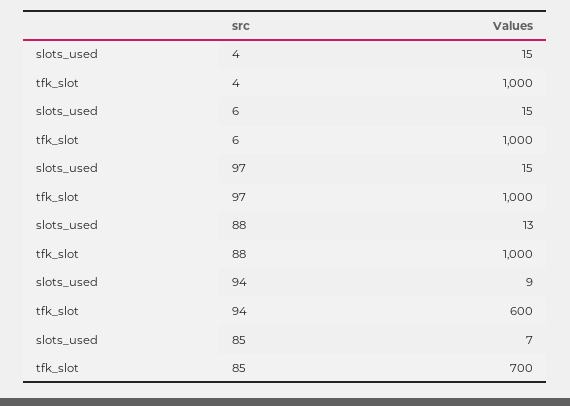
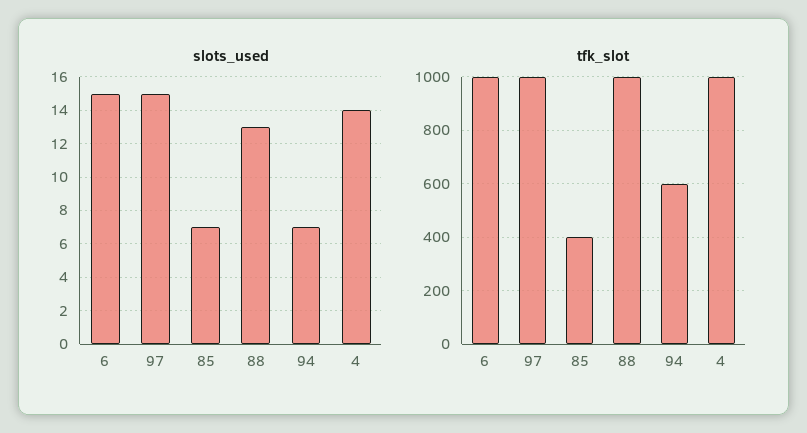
slots_used, 4: 15 -> 14
slots_used, 94: 9 -> 7
tfk_slot, 85: 700 -> 400

